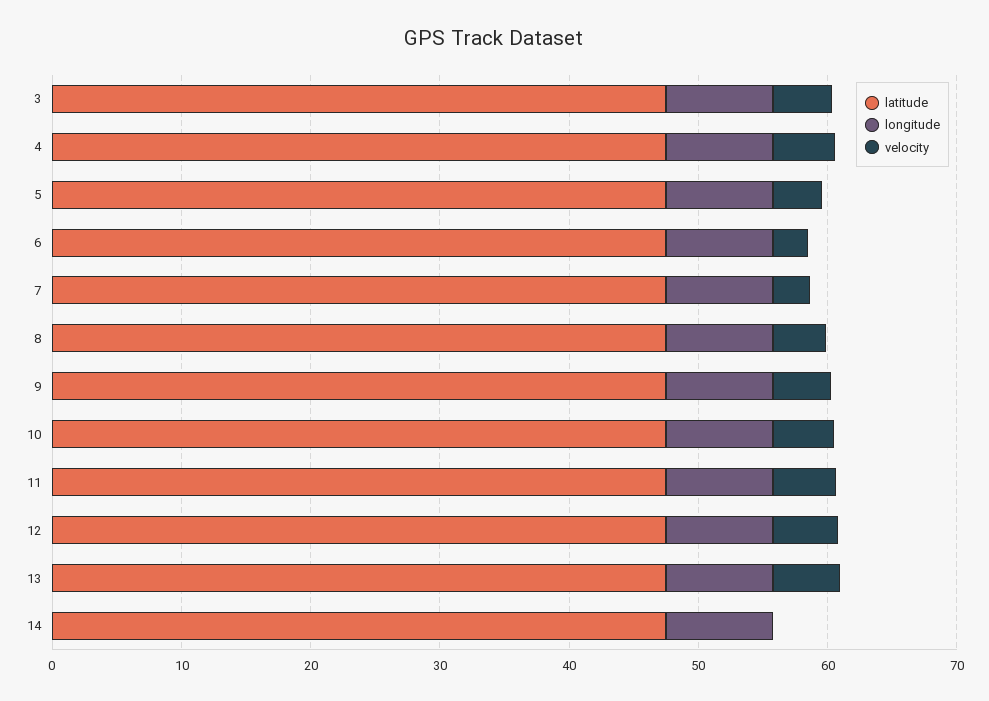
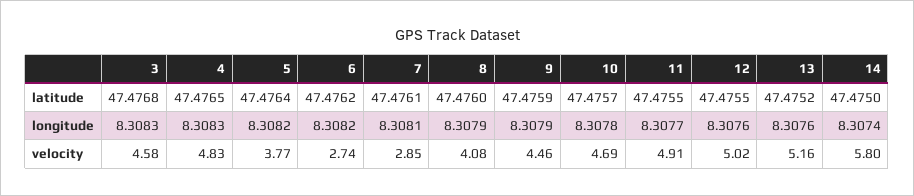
velocity, 14: 0 -> 5.8

